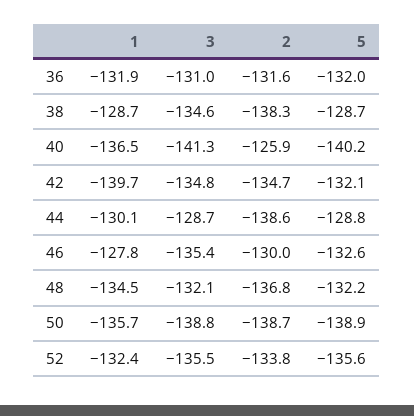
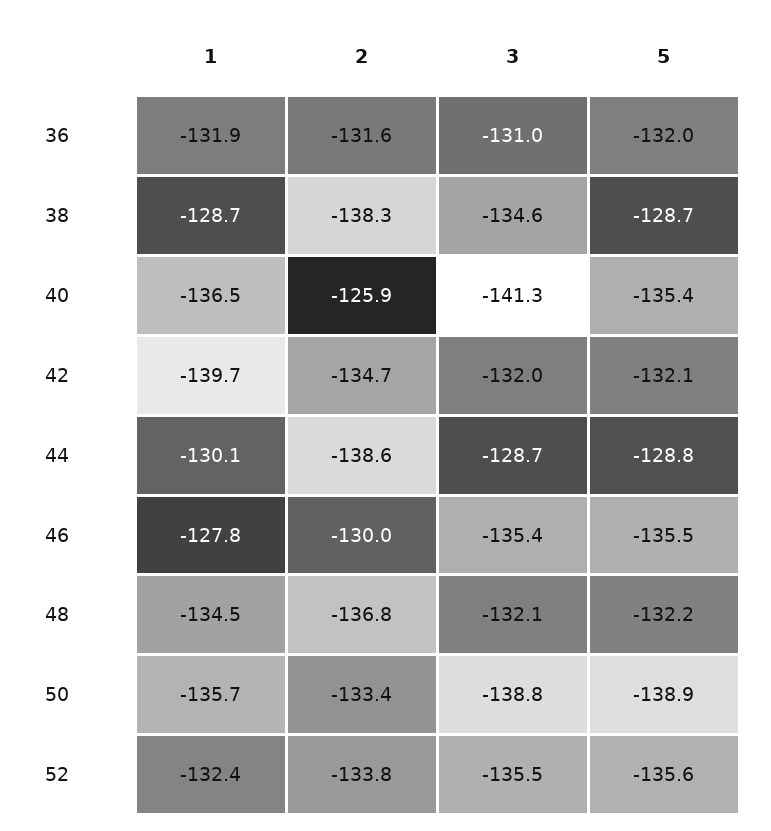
5, 40: -140.2 -> -135.4
3, 42: -134.8 -> -132
5, 46: -132.6 -> -135.5
2, 50: -138.7 -> -133.4

